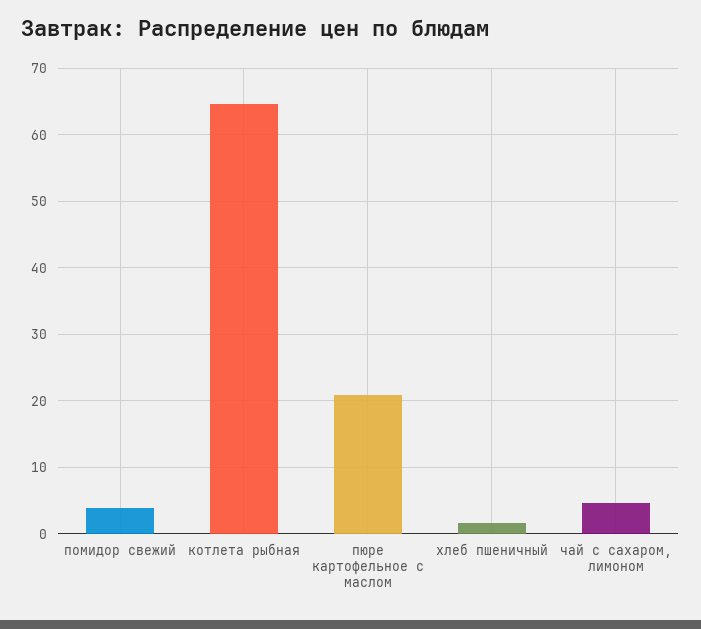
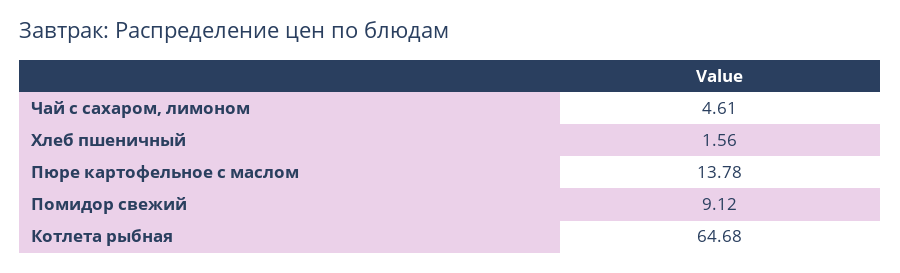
помидор свежий: 4 -> 9.12
пюре картофельное с маслом: 21 -> 13.78

